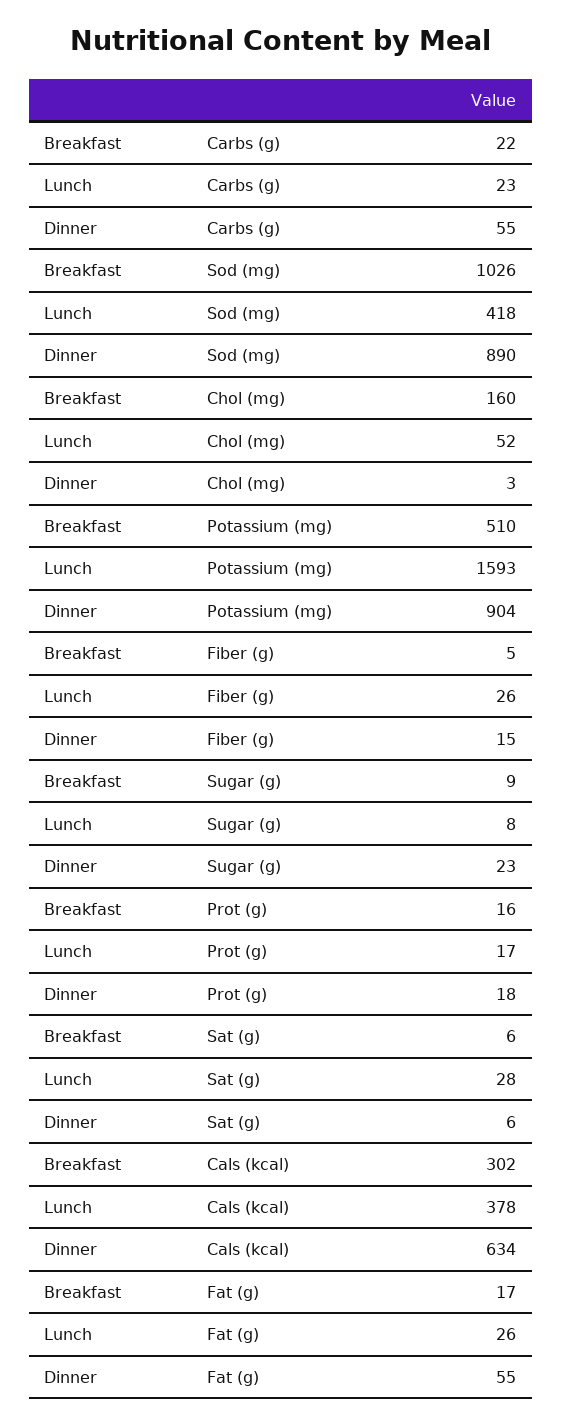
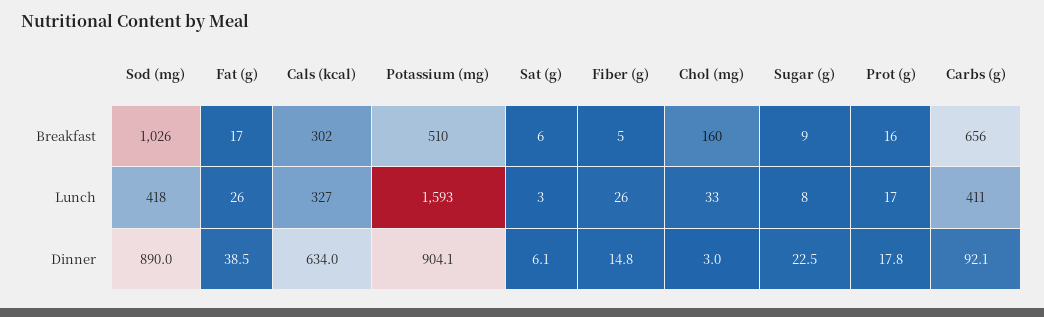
Breakfast, Carbs (g): 22 -> 656
Lunch, Carbs (g): 23 -> 411
Dinner, Carbs (g): 55 -> 92.1
Lunch, Chol (mg): 52 -> 33
Lunch, Sat (g): 28 -> 3
Lunch, Cals (kcal): 378 -> 327
Dinner, Fat (g): 55 -> 38.5

